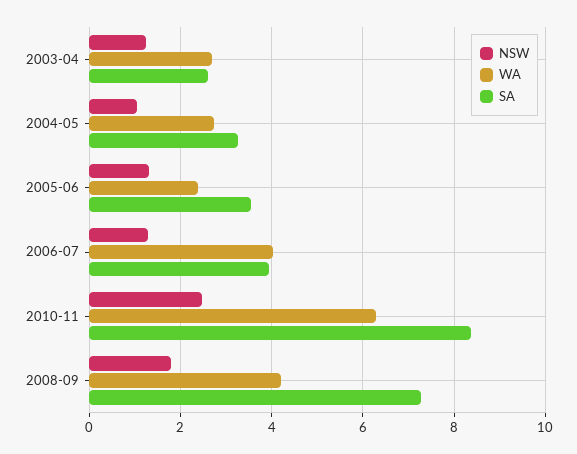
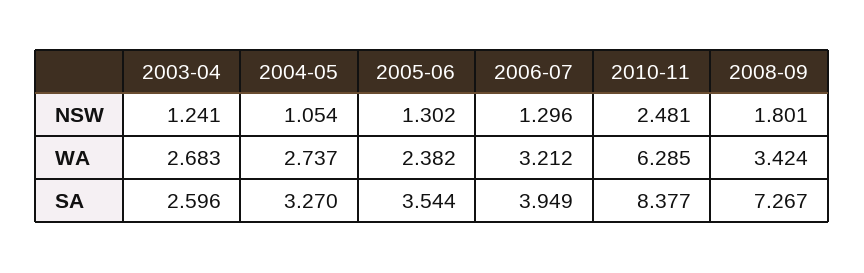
WA, 2006-07: 4 -> 3.212
WA, 2008-09: 4.2 -> 3.424

